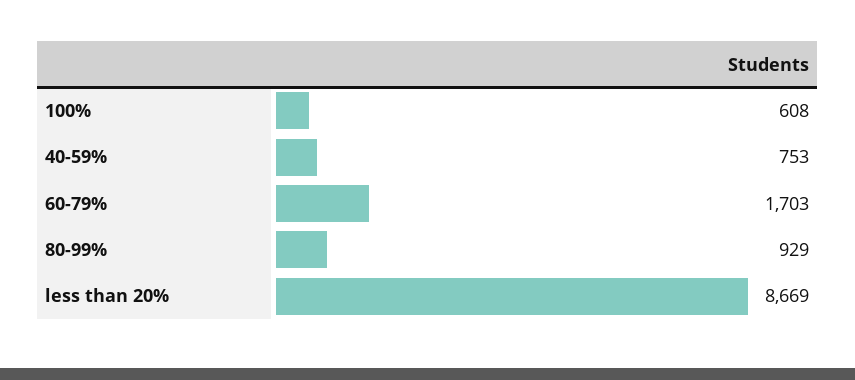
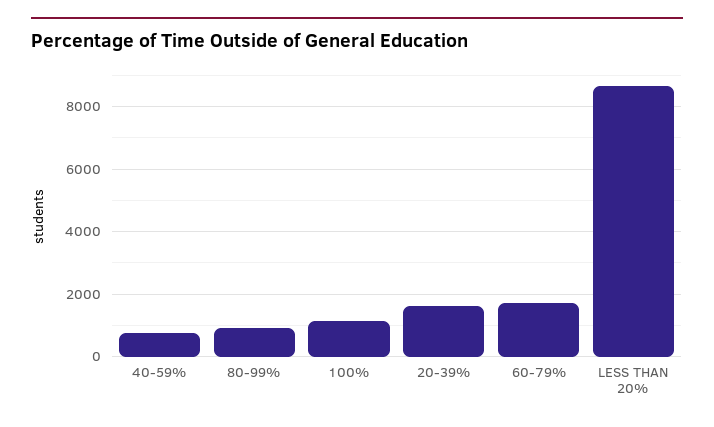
100%: 608 -> 1200
20-39%: none -> 1600

